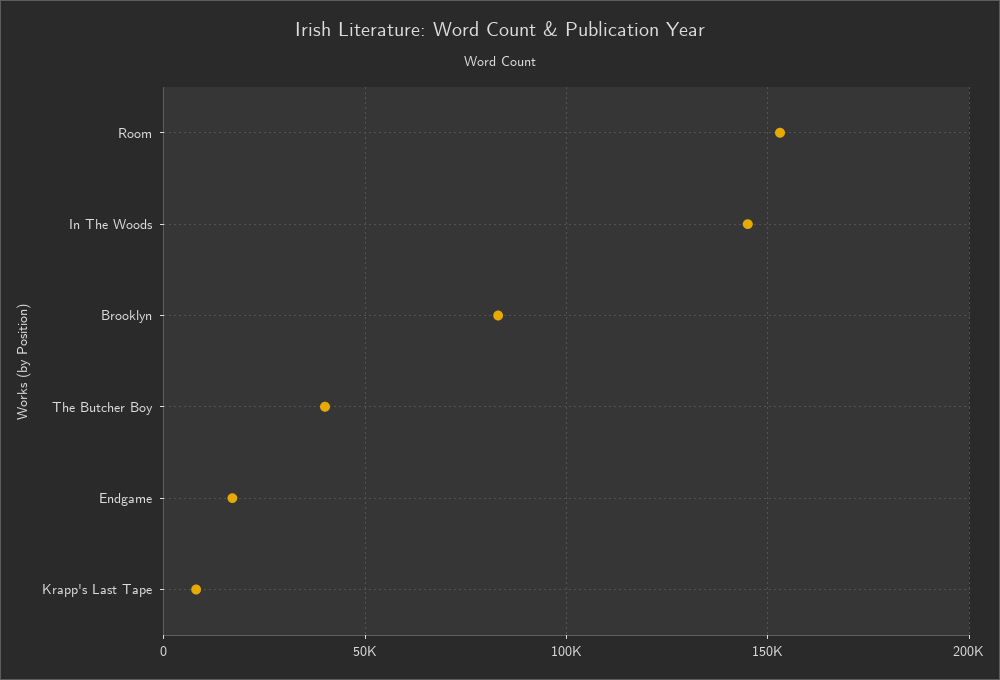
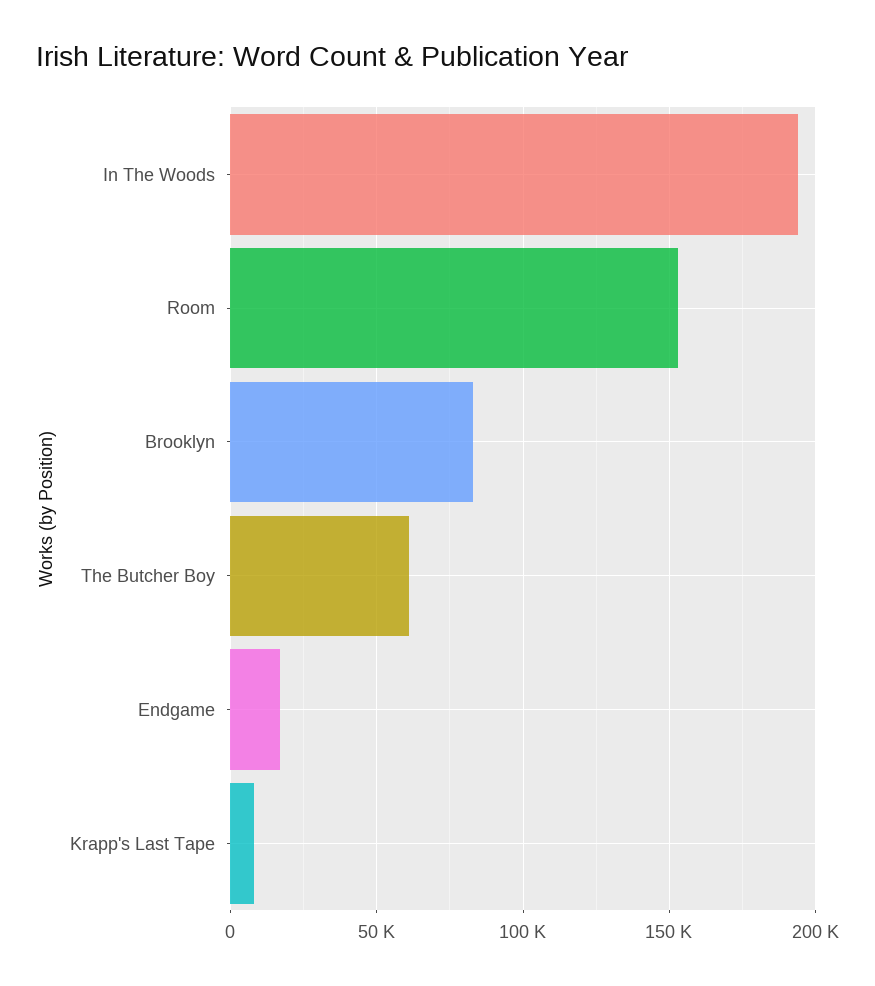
In The Woods: 145000 -> 195000
The Butcher Boy: 40000 -> 60000

